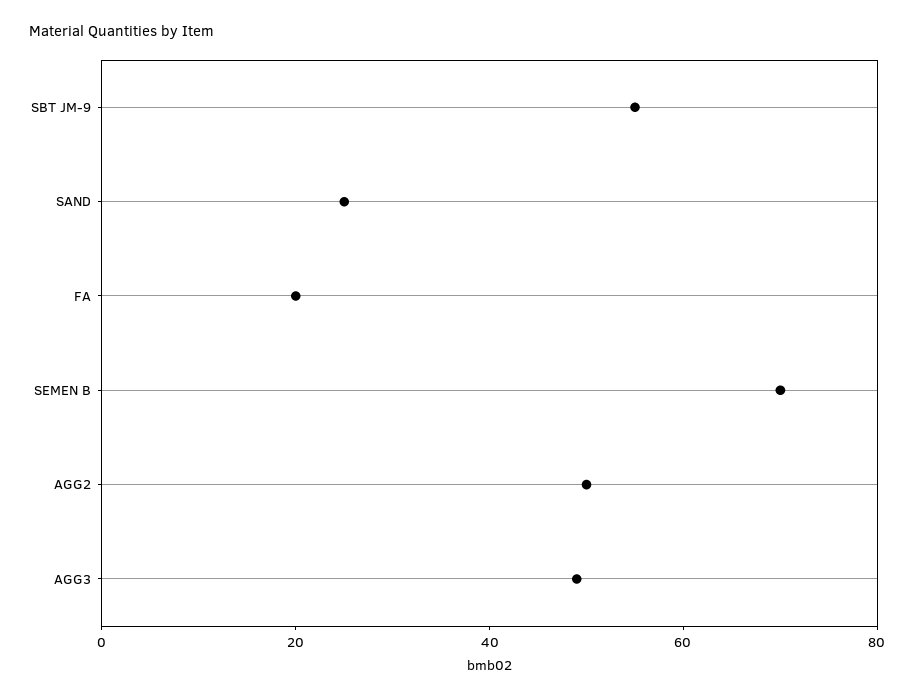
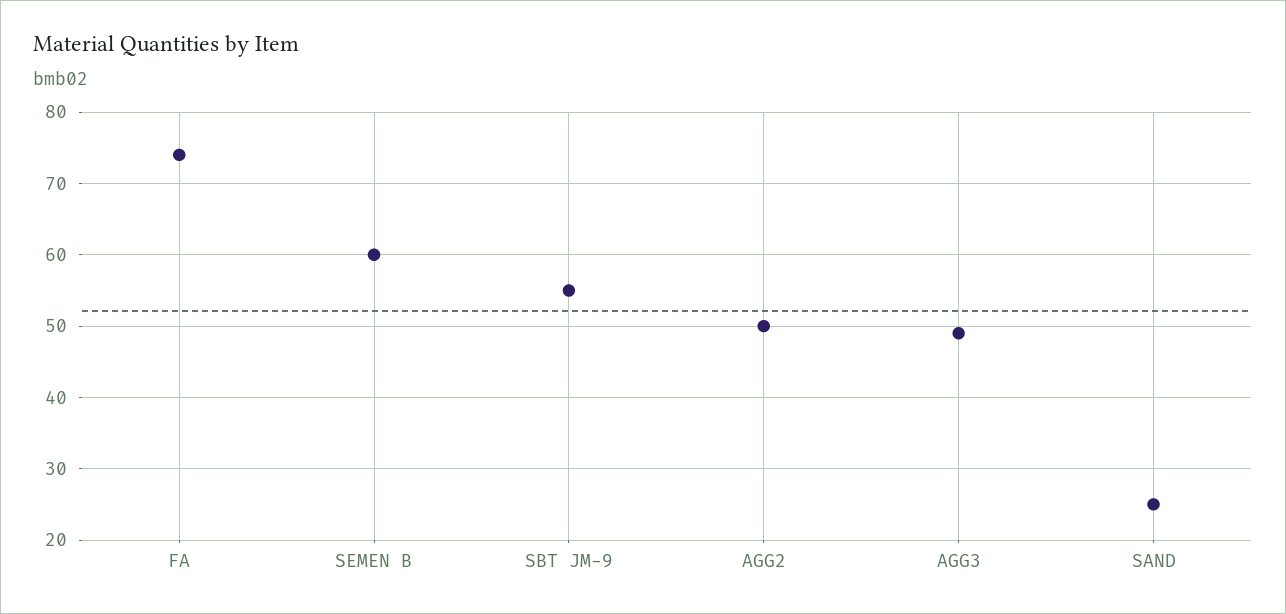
FA: 20 -> 74
SEMEN B: 70 -> 60

